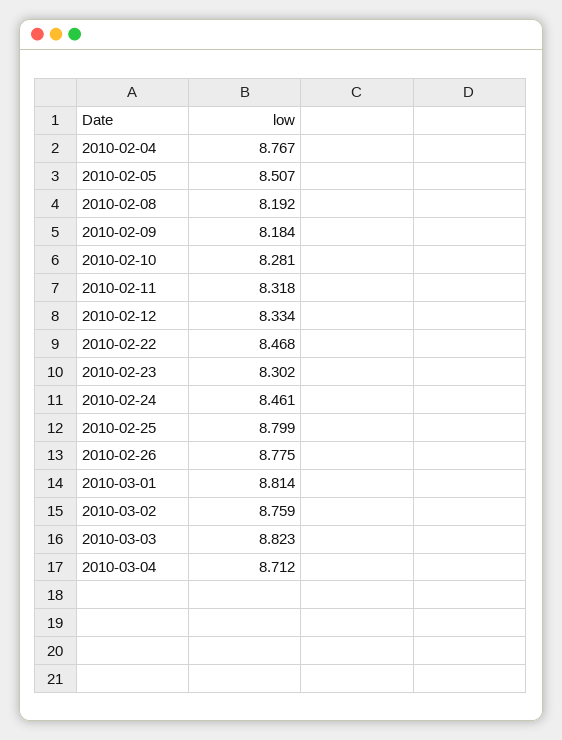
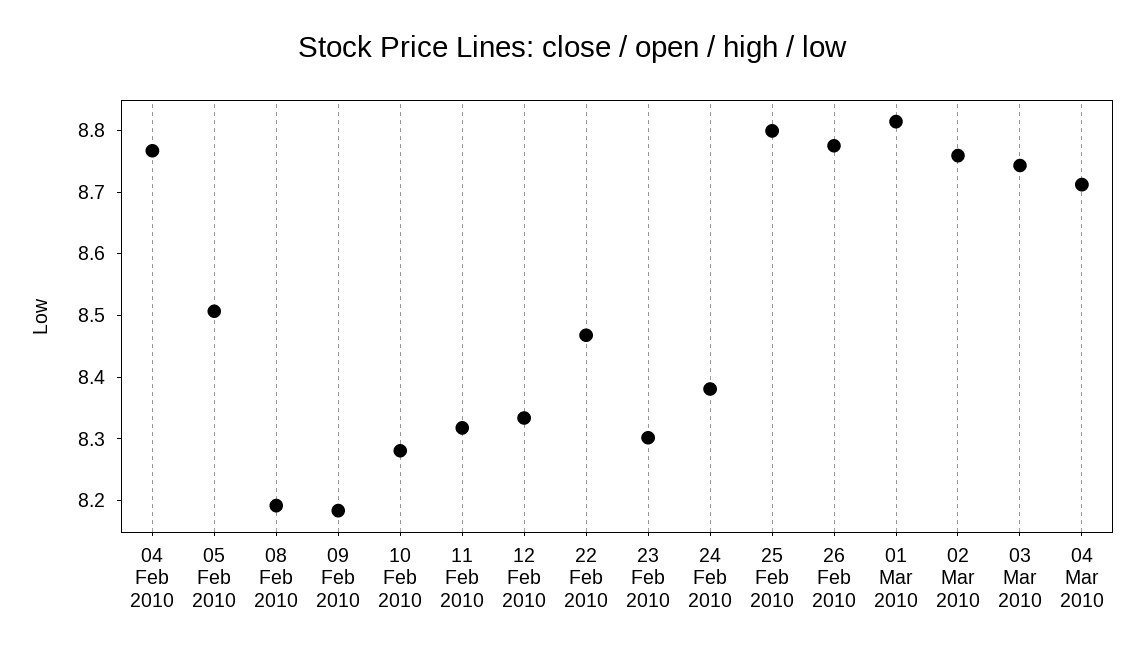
2010-02-24: 8.461 -> 8.38
2010-03-03: 8.823 -> 8.74

